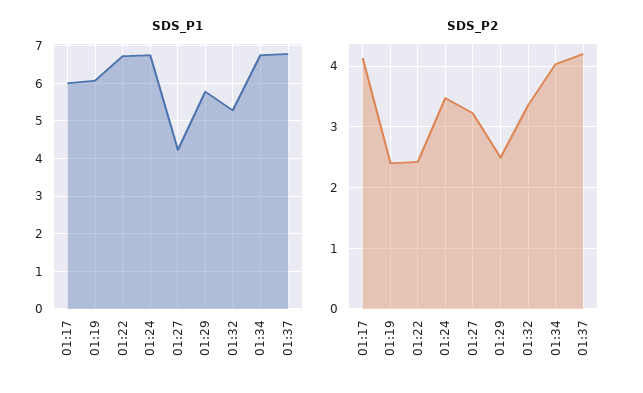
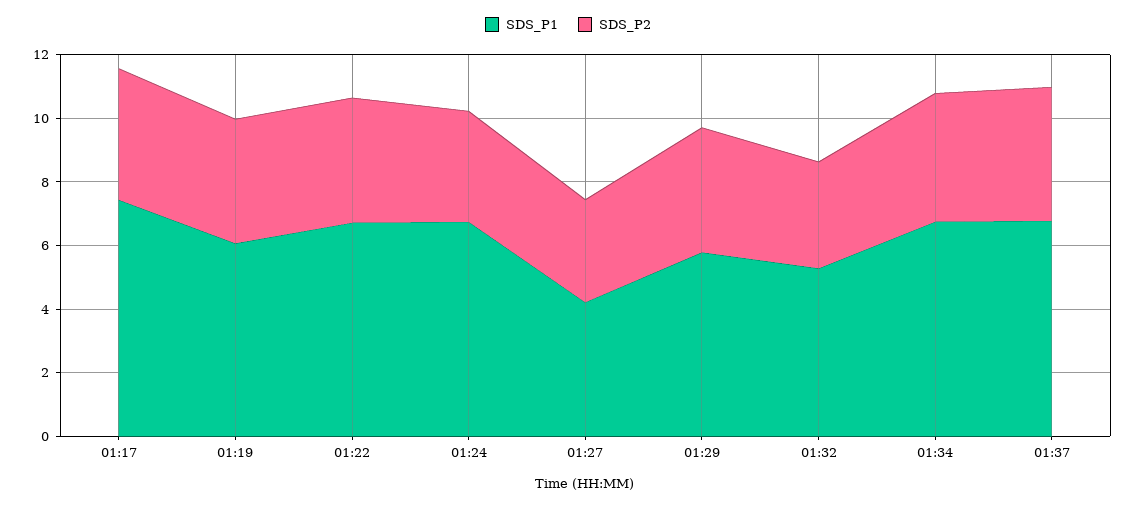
SDS_P1, 01:17: 6 -> 7.5
SDS_P2, 01:19: 2.4 -> 4
SDS_P2, 01:22: 2.4 -> 4
SDS_P2, 01:29: 2.5 -> 4

